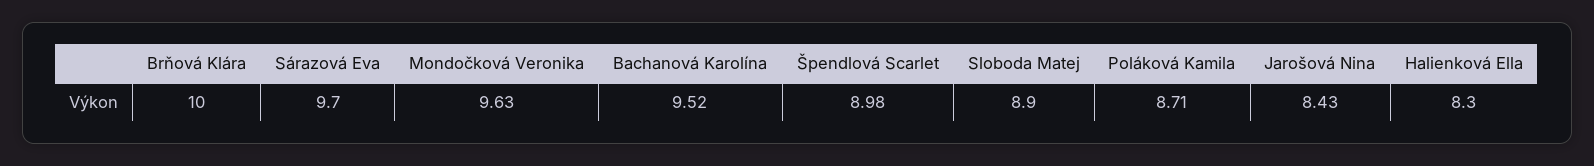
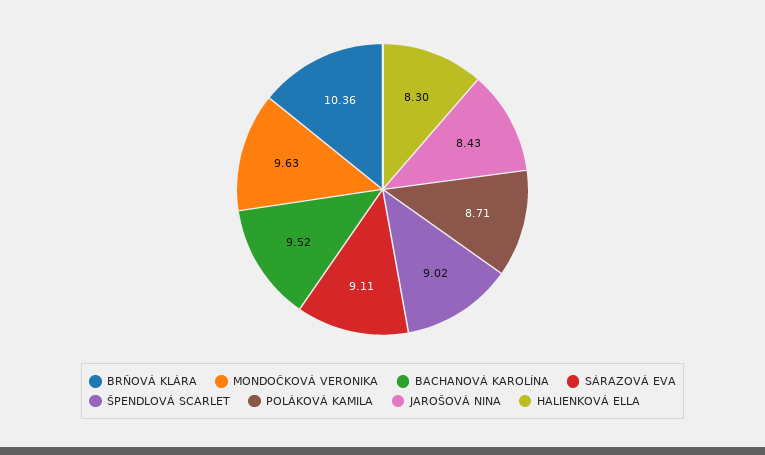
Brňová Klára: 10 -> 10.36
Sárazová Eva: 9.7 -> 9.11
Špendlová Scarlet: 8.98 -> 9.02
Sloboda Matej: 8.9 -> none

